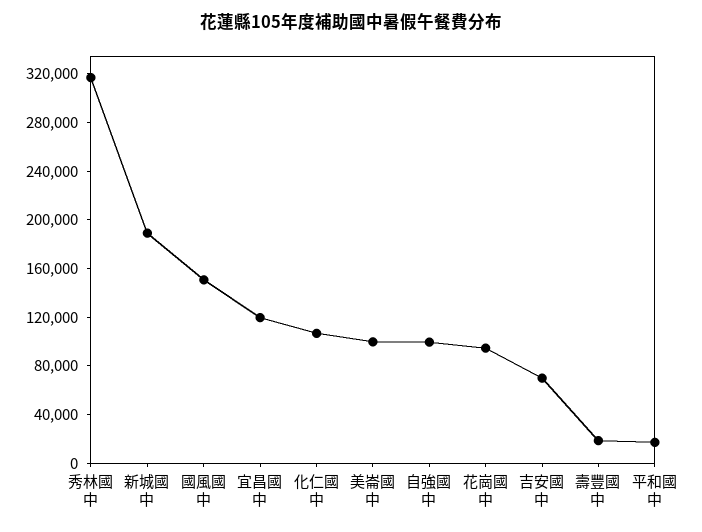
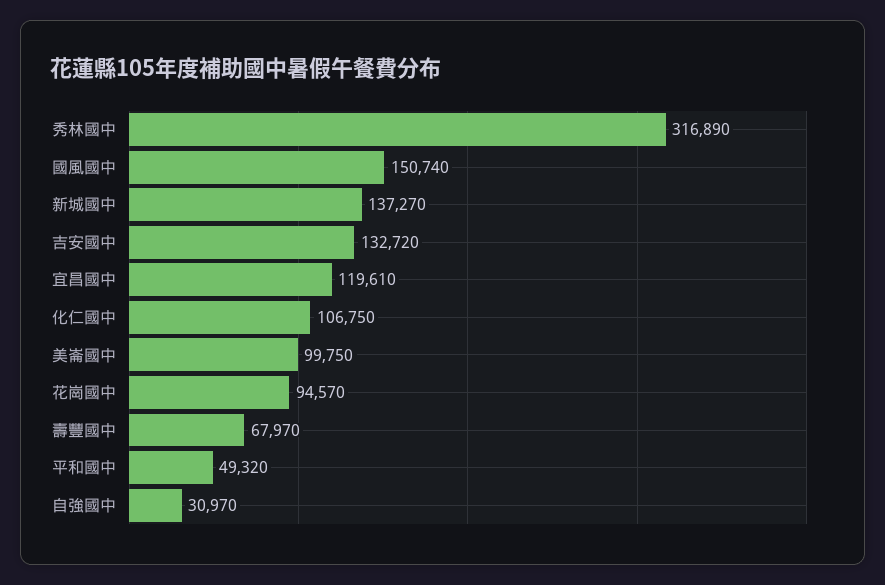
新城國中: 190000 -> 137270
自強國中: 100000 -> 30970
吉安國中: 70000 -> 132720
壽豐國中: 20000 -> 67970
平和國中: 20000 -> 49320

